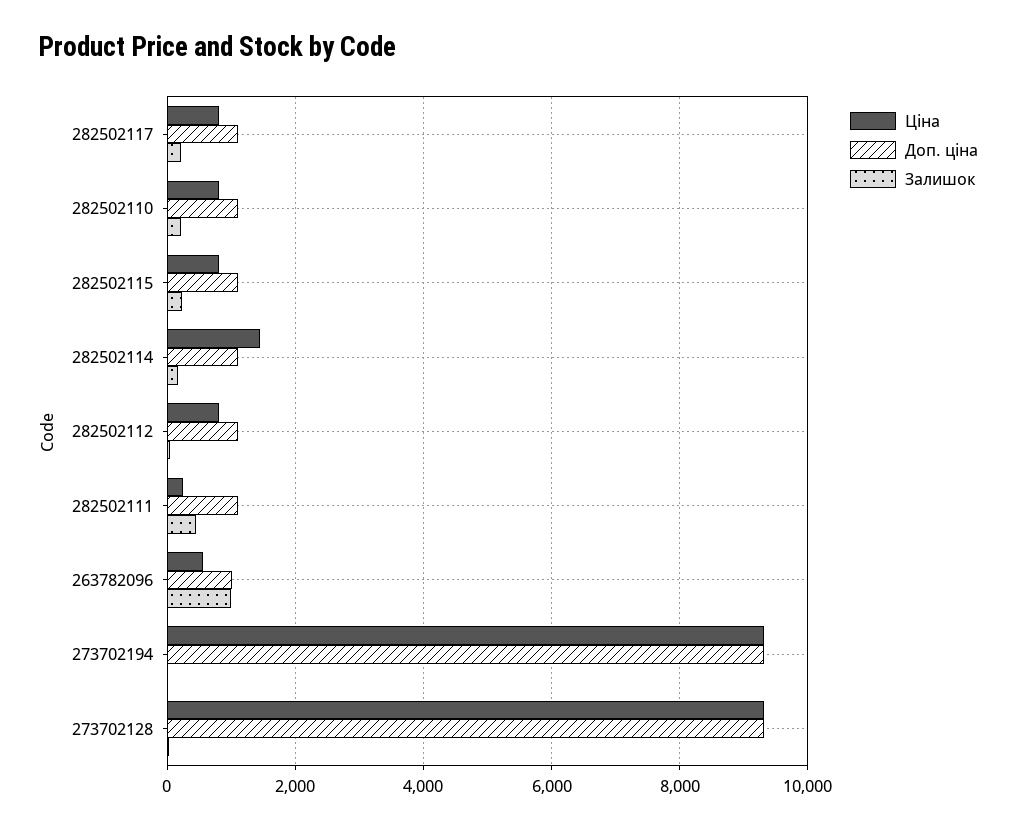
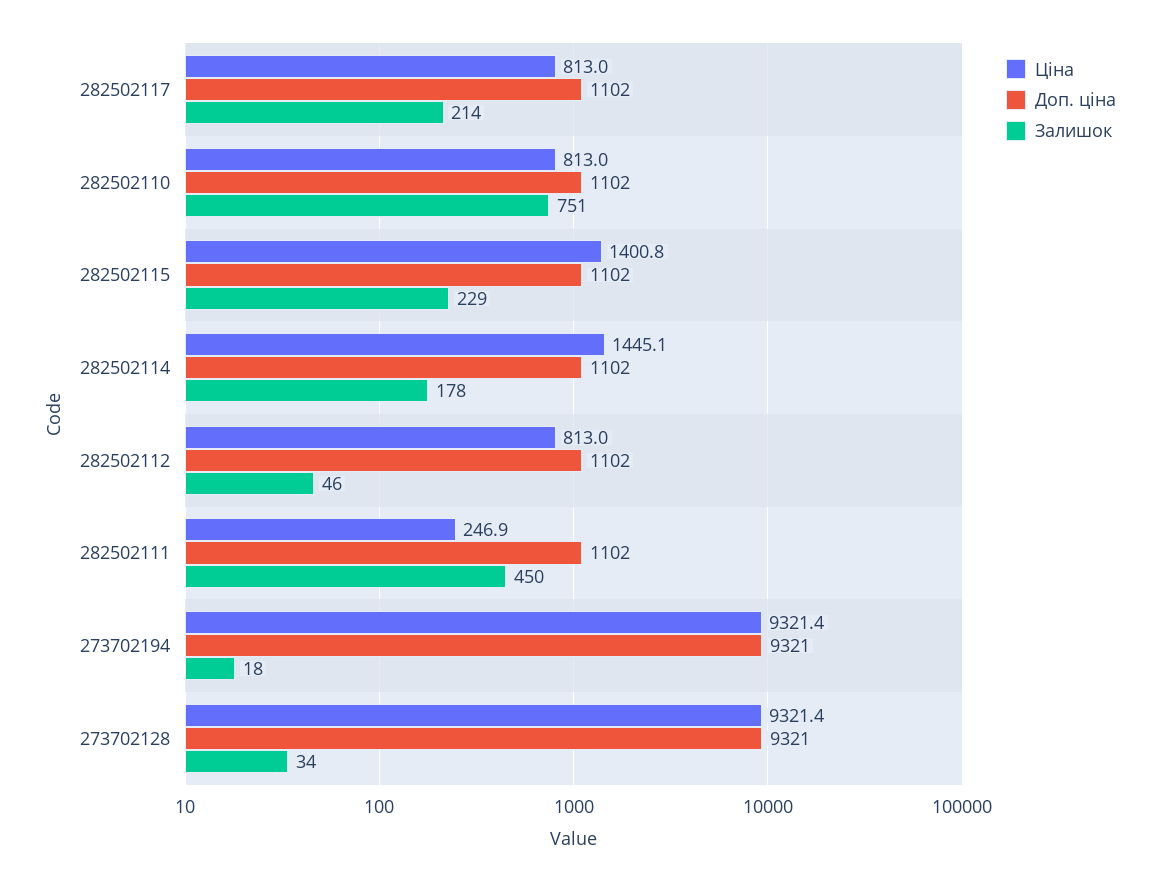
Залишок, 282502110: 200 -> 751
Ціна, 282502115: 800 -> 1400.8
Ціна, 263782096: 600 -> none
Доп. ціна, 263782096: 1000 -> none
Залишок, 263782096: 1000 -> none

